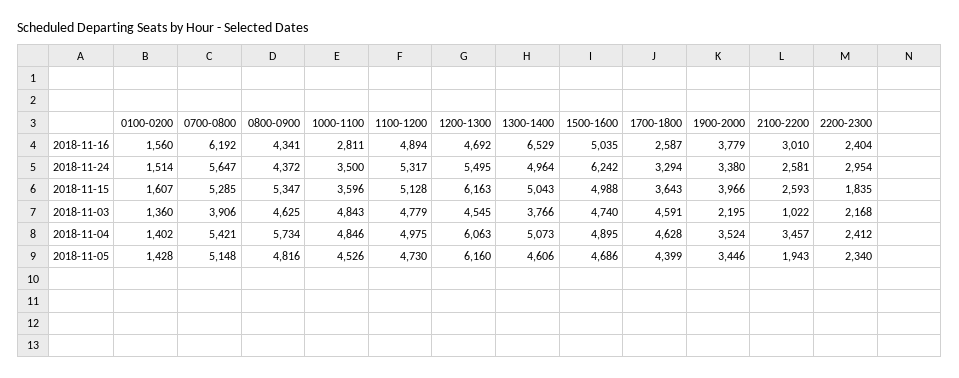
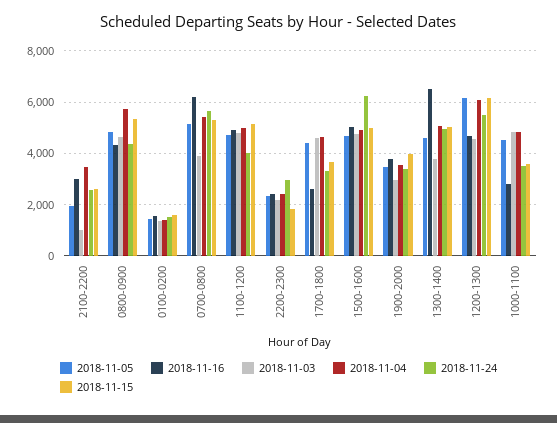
2018-11-24, 1100-1200: 5317 -> 4000
2018-11-03, 1900-2000: 2195 -> 3000

